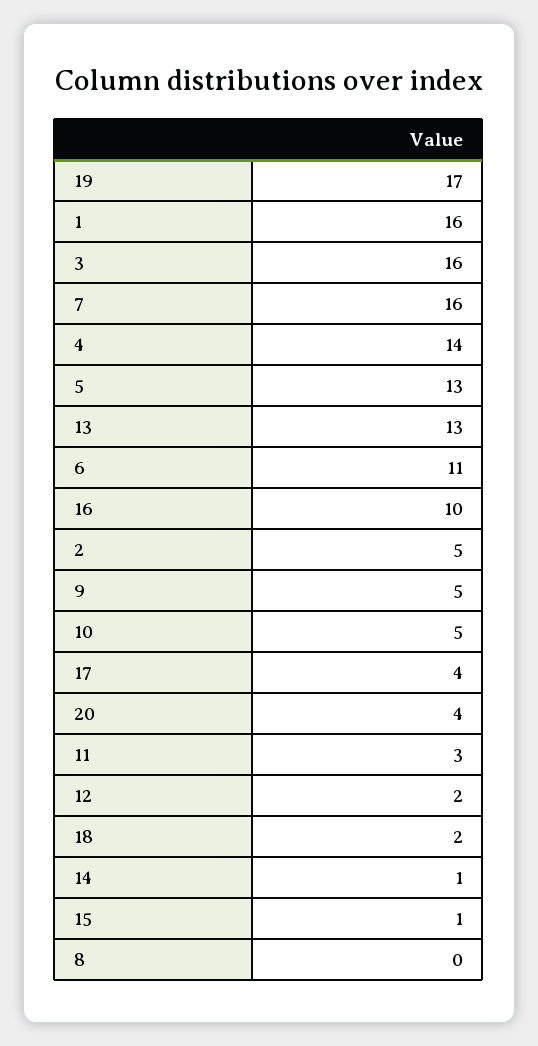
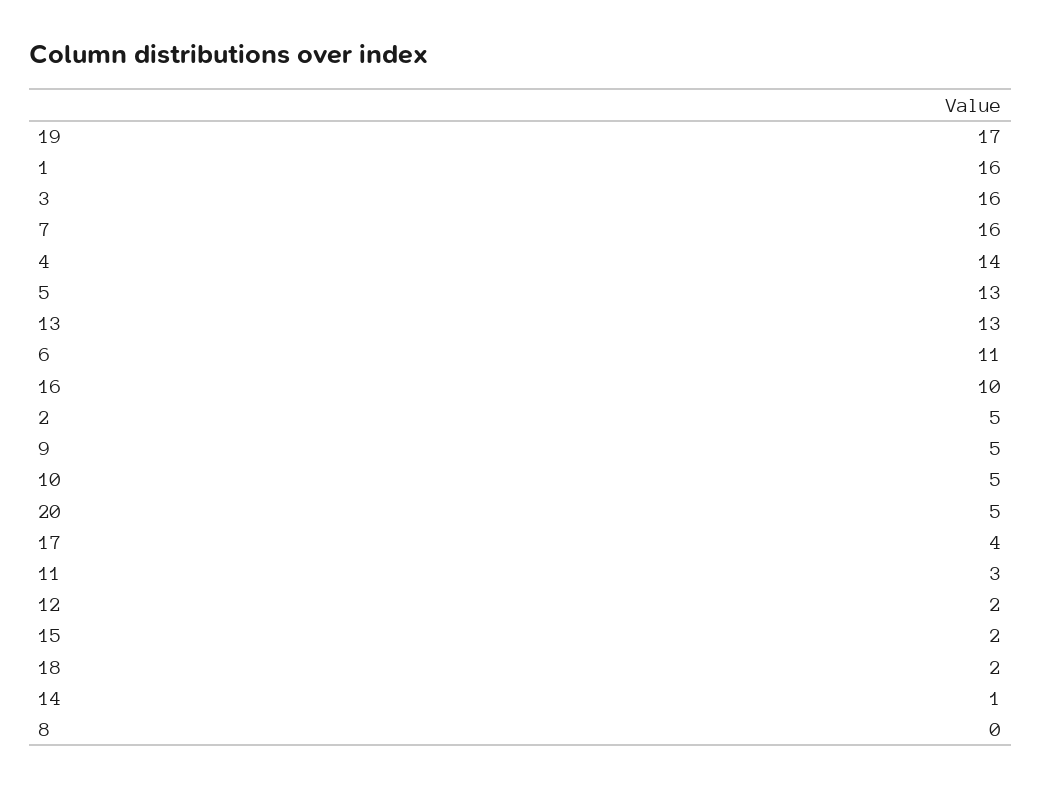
20: 4 -> 5
15: 1 -> 2

